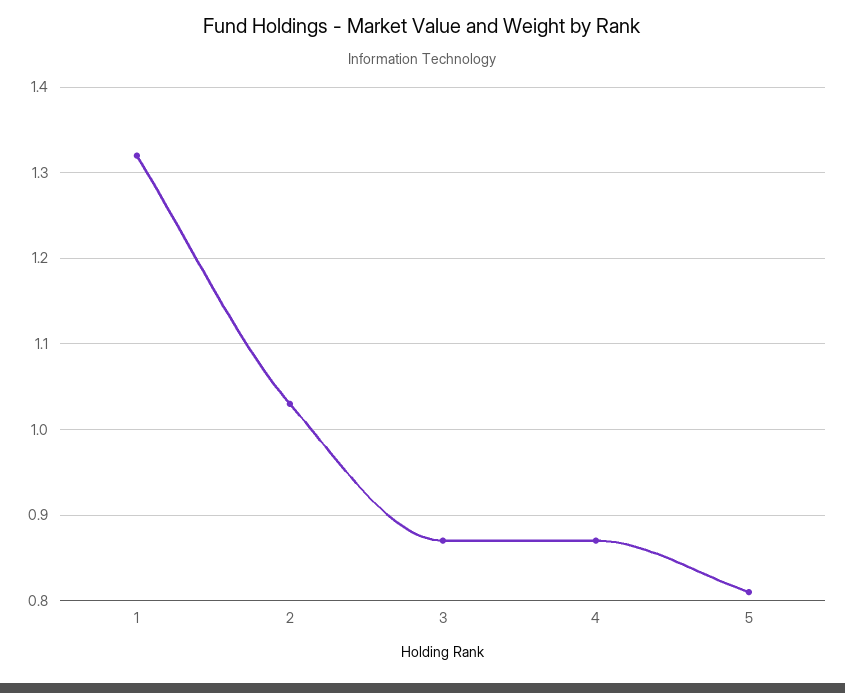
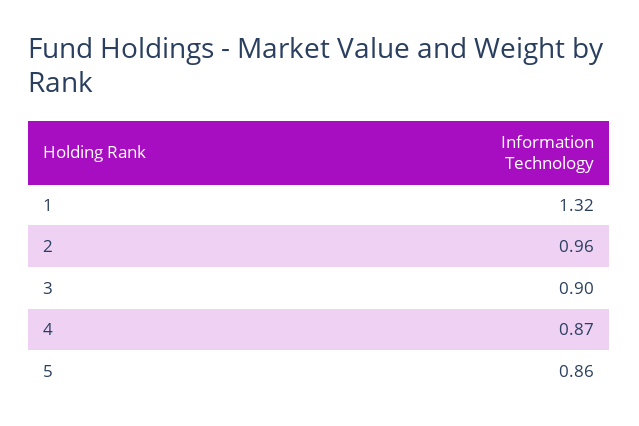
2: 1.03 -> 0.96
3: 0.87 -> 0.9
5: 0.81 -> 0.86

